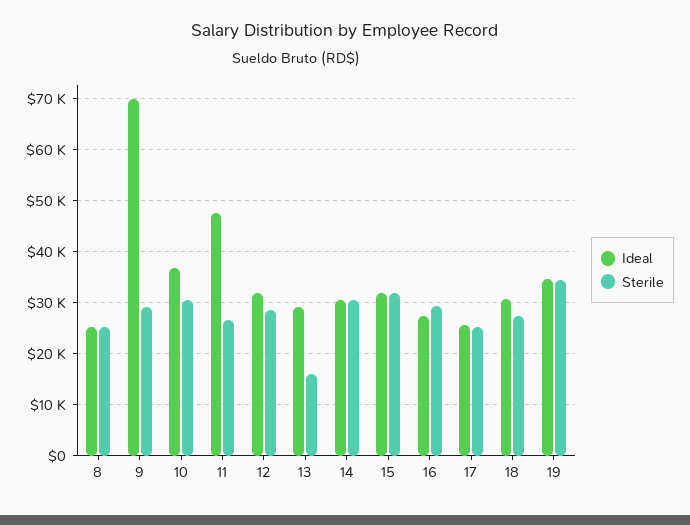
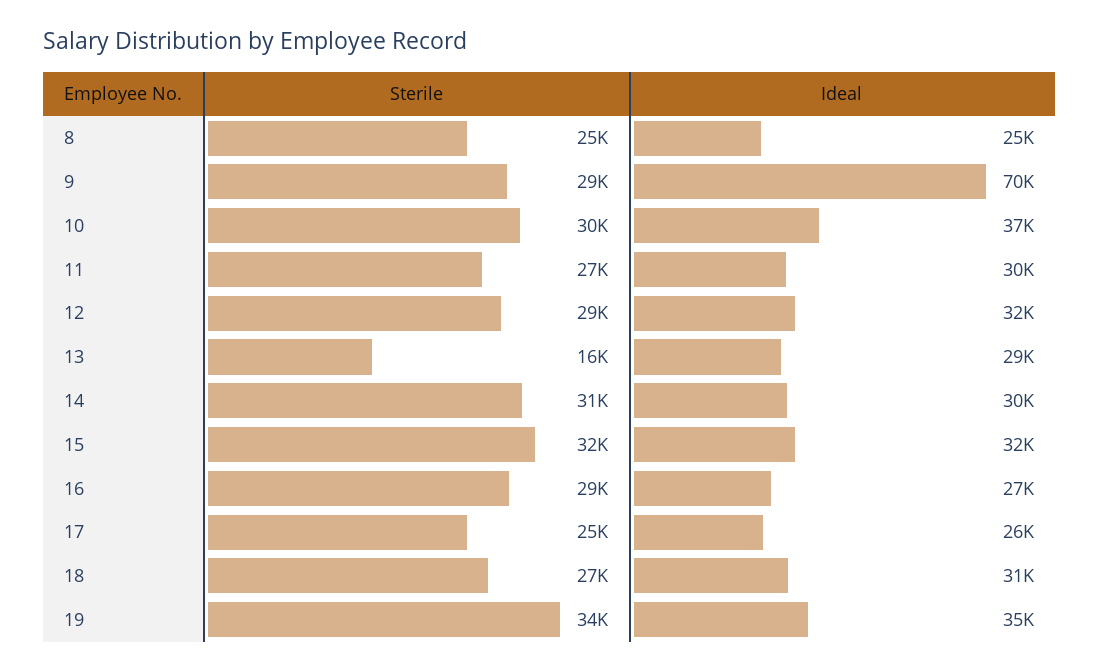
Ideal, 11: 48000 -> 30000

